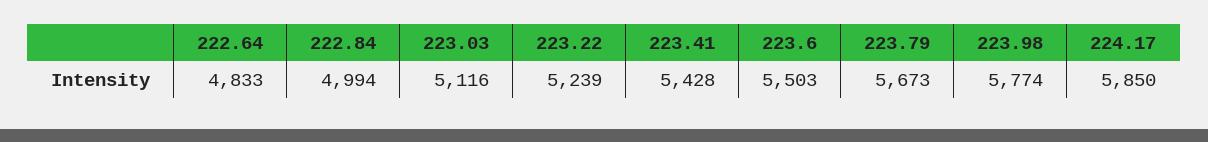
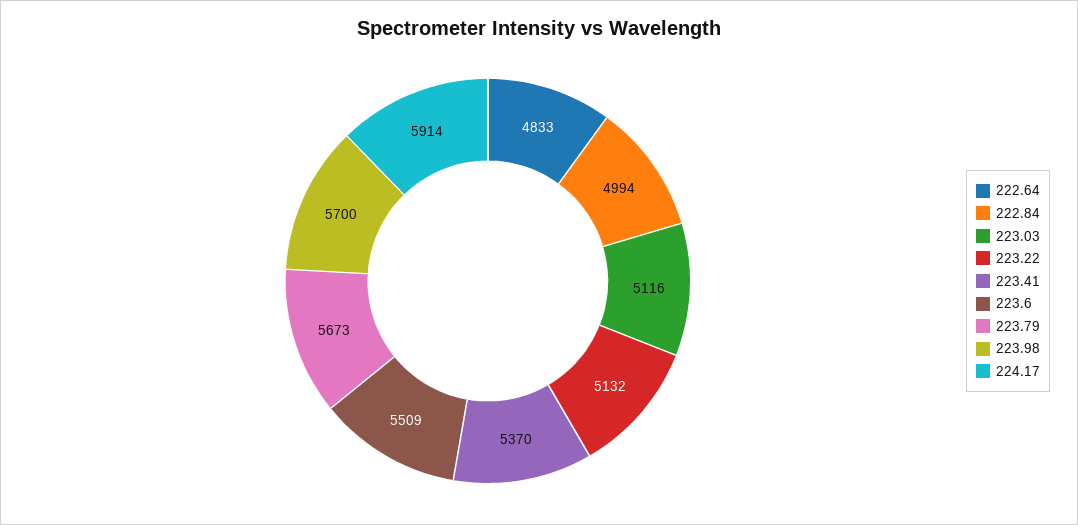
223.22: 5239 -> 5132
223.41: 5428 -> 5370
223.6: 5503 -> 5509
223.98: 5774 -> 5700
224.17: 5850 -> 5914

